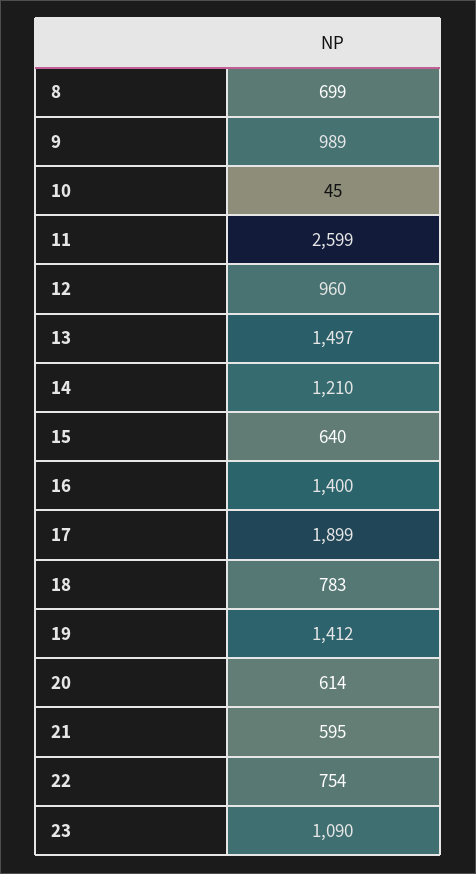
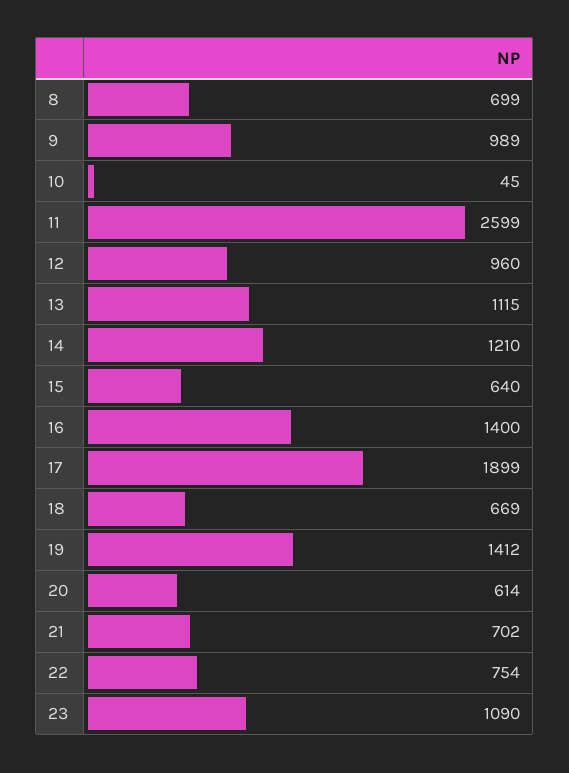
13: 1497 -> 1115
18: 783 -> 669
21: 595 -> 702

